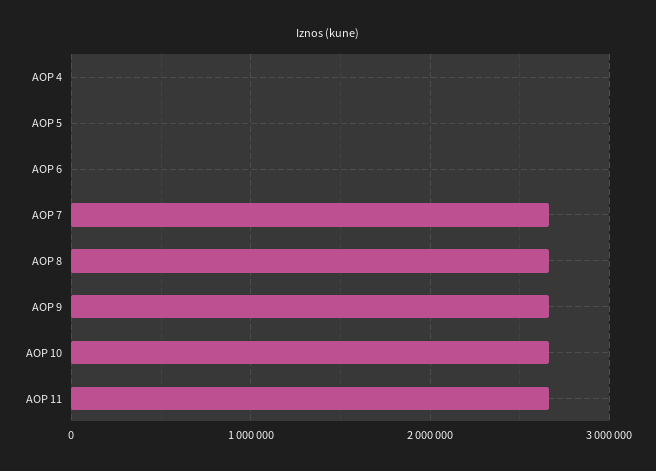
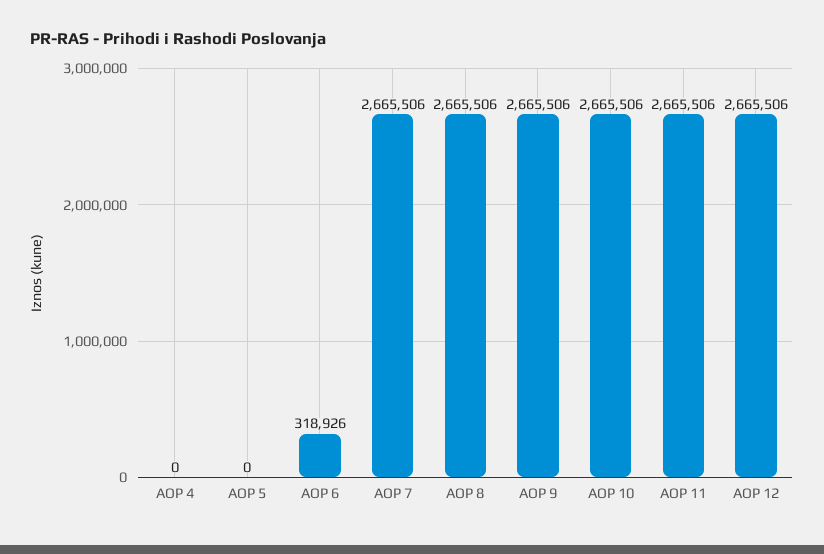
AOP 6: 0 -> 318926
AOP 12: none -> 2665506

